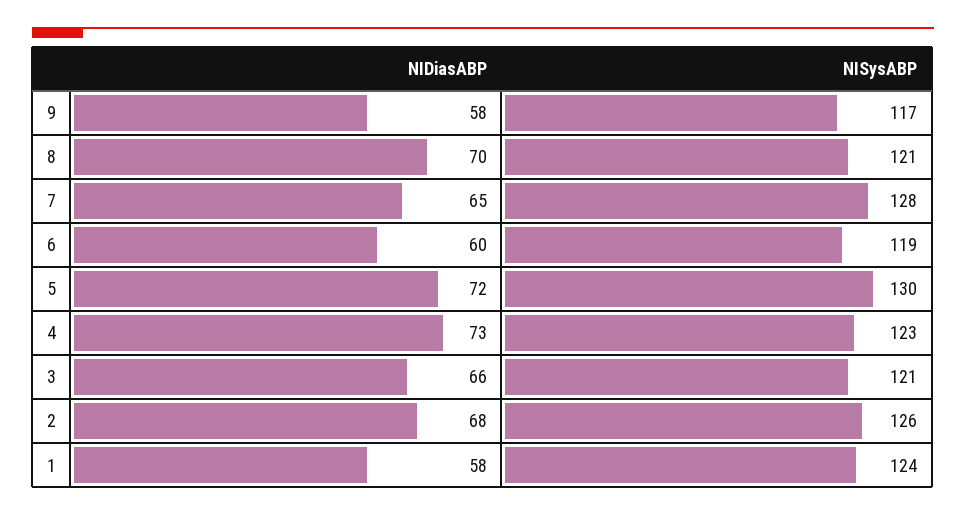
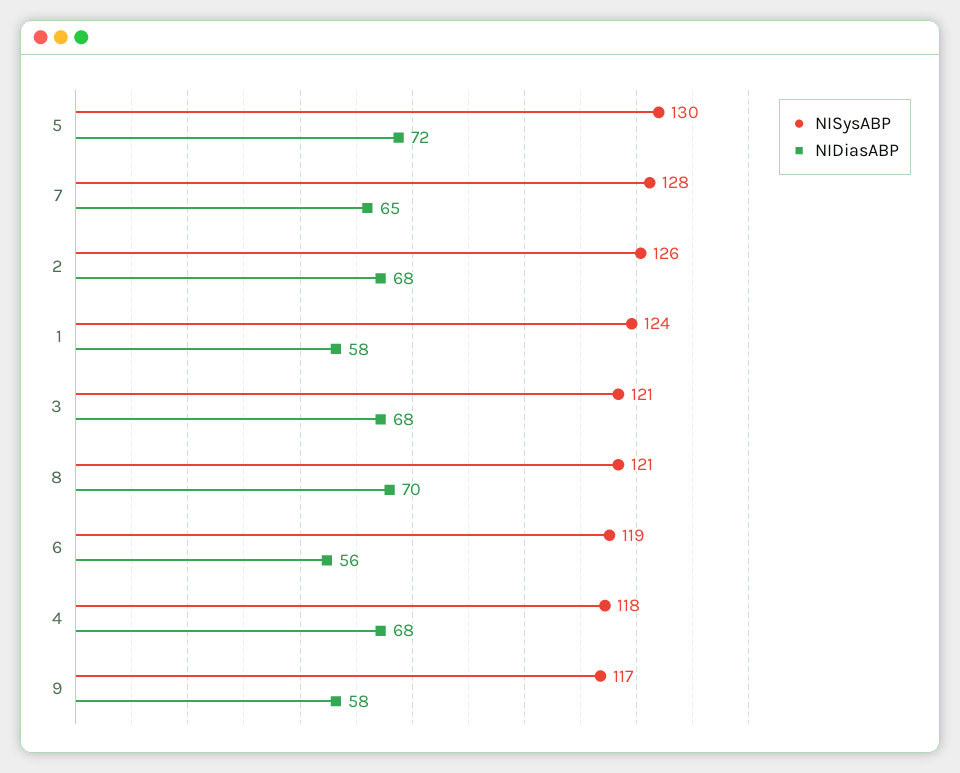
NIDiasABP, 6: 60 -> 56
NIDiasABP, 4: 73 -> 68
NISysABP, 4: 123 -> 118
NIDiasABP, 3: 66 -> 68

